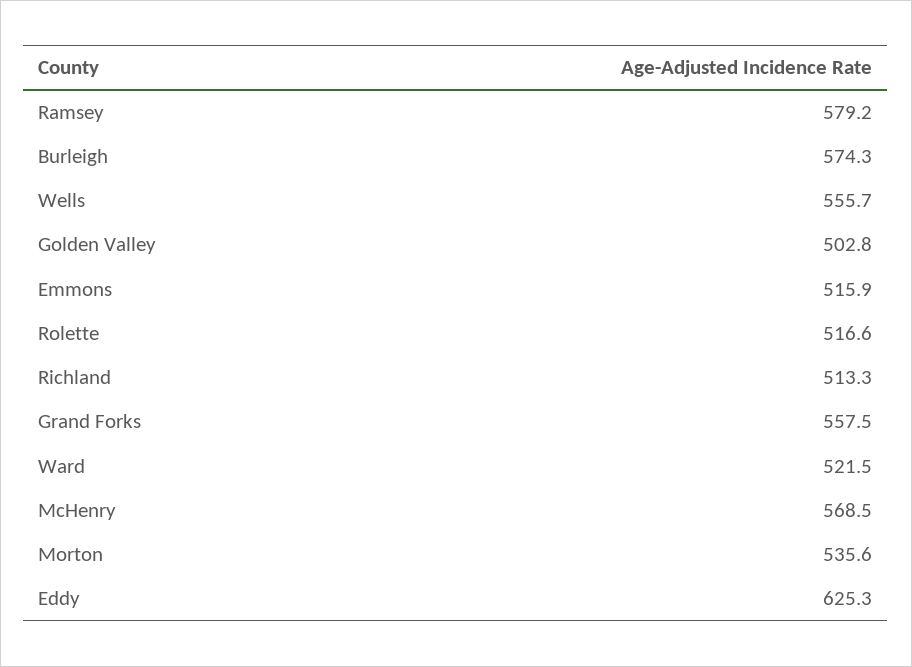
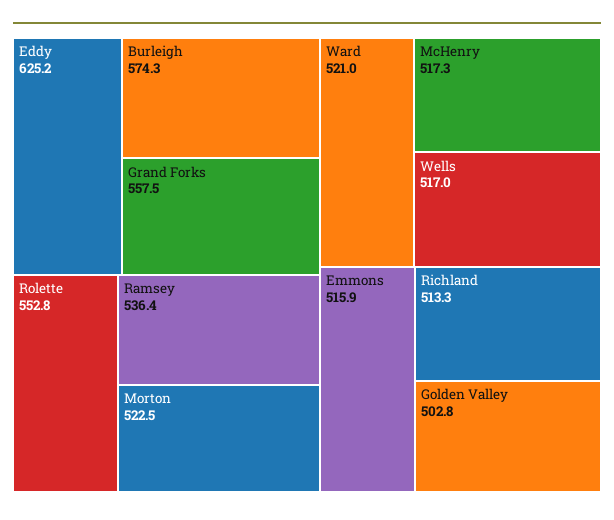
Ramsey: 579.2 -> 536.4
Wells: 555.7 -> 517
Rolette: 516.6 -> 552.8
Ward: 521.5 -> 521
McHenry: 568.5 -> 517.3
Morton: 535.6 -> 522.5
Eddy: 625.3 -> 625.2

